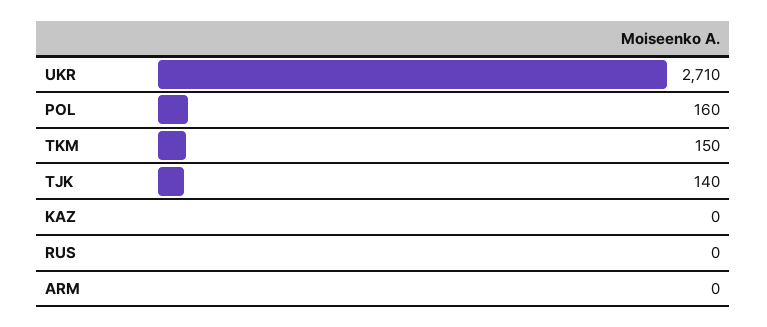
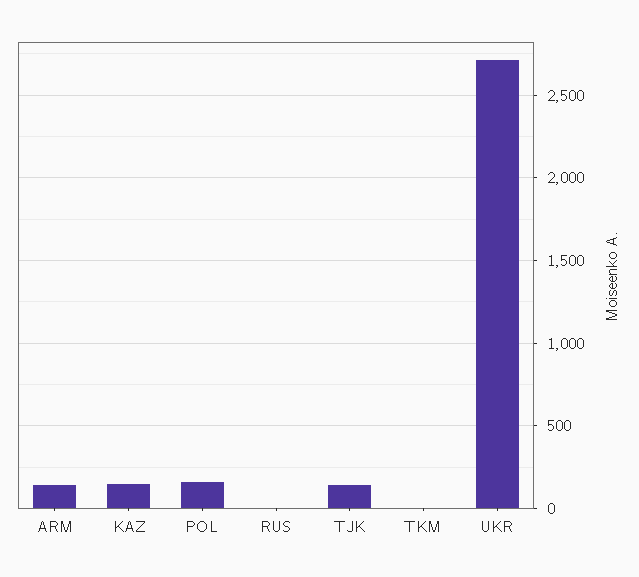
TKM: 150 -> 0
KAZ: 0 -> 150
ARM: 0 -> 150

